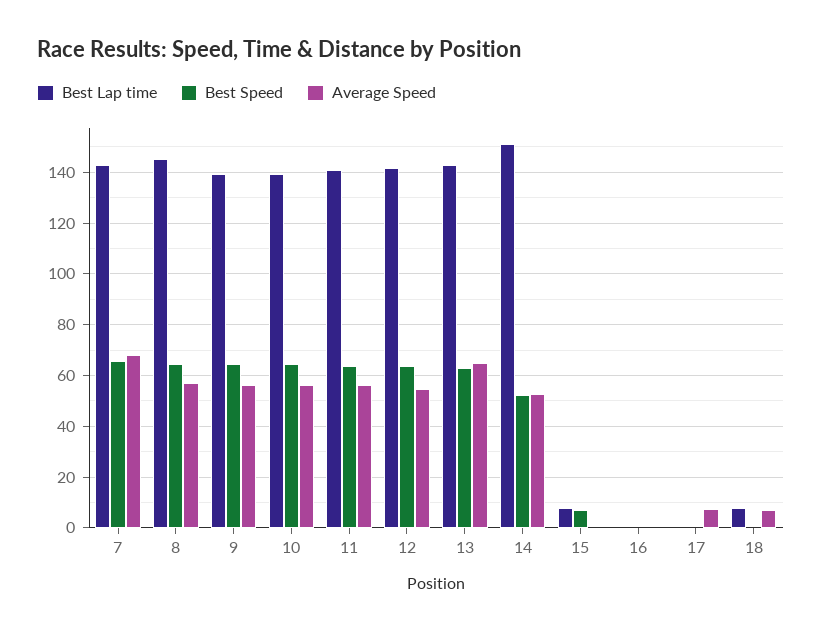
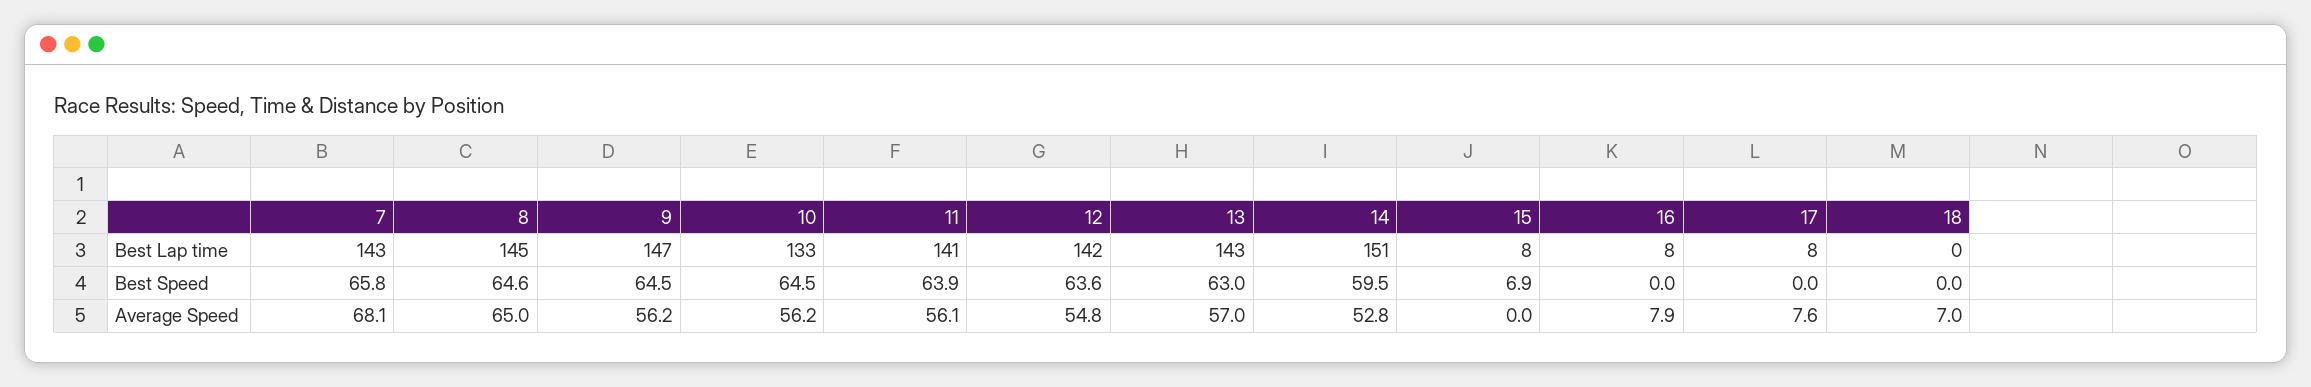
Average Speed, 8: 57.5 -> 65
Best Lap time, 9: 140 -> 147
Best Lap time, 10: 140 -> 133
Average Speed, 13: 65 -> 57
Best Speed, 14: 52.5 -> 59.5
Best Lap time, 16: 0 -> 8
Average Speed, 16: 0 -> 7.9
Best Lap time, 17: 0 -> 8
Best Lap time, 18: 7.5 -> 0

